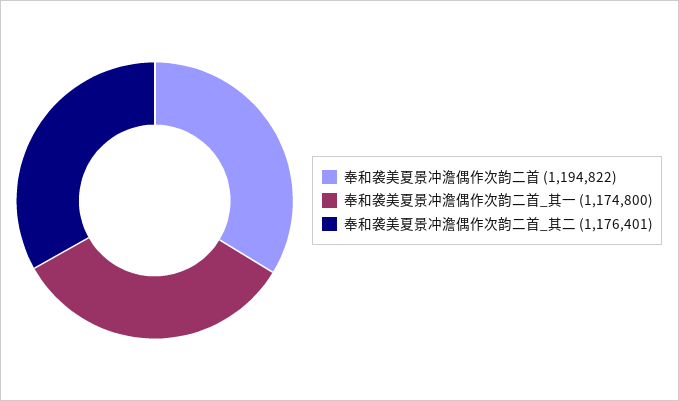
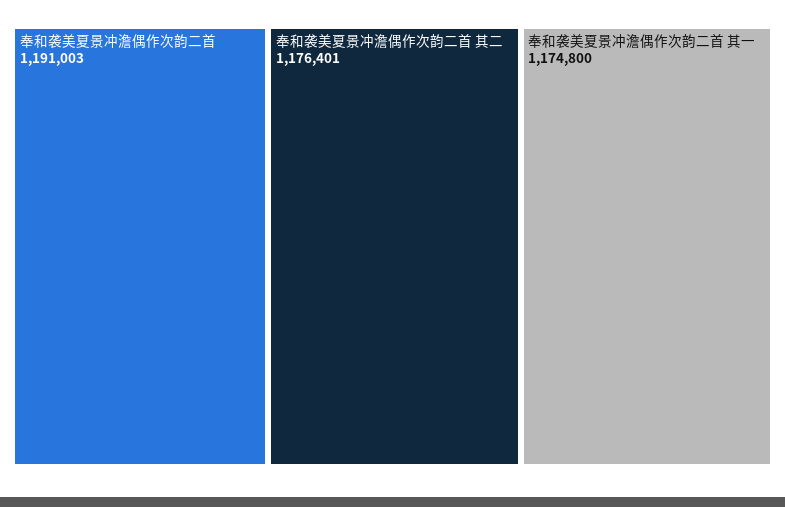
奉和袭美夏景冲澹偶作次韵二首: 1194822 -> 1191003

